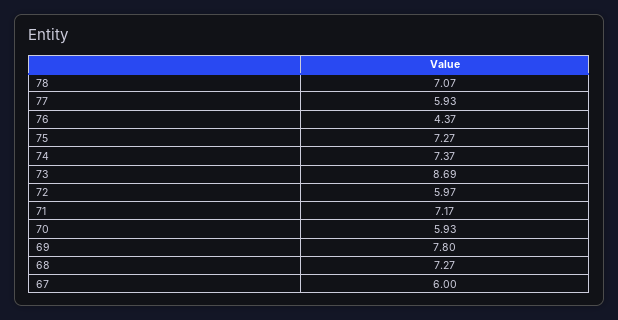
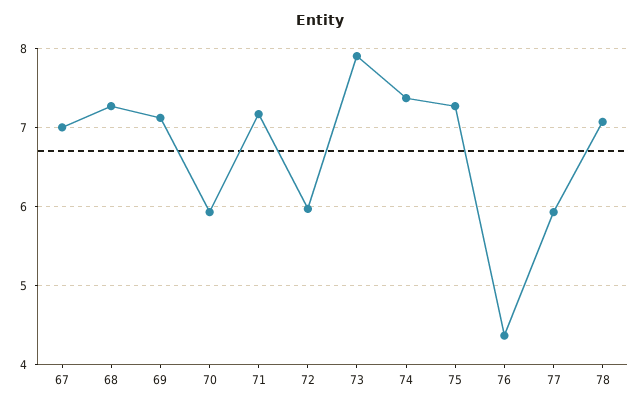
73: 8.69 -> 7.9
69: 7.8 -> 7.1
67: 6 -> 7

